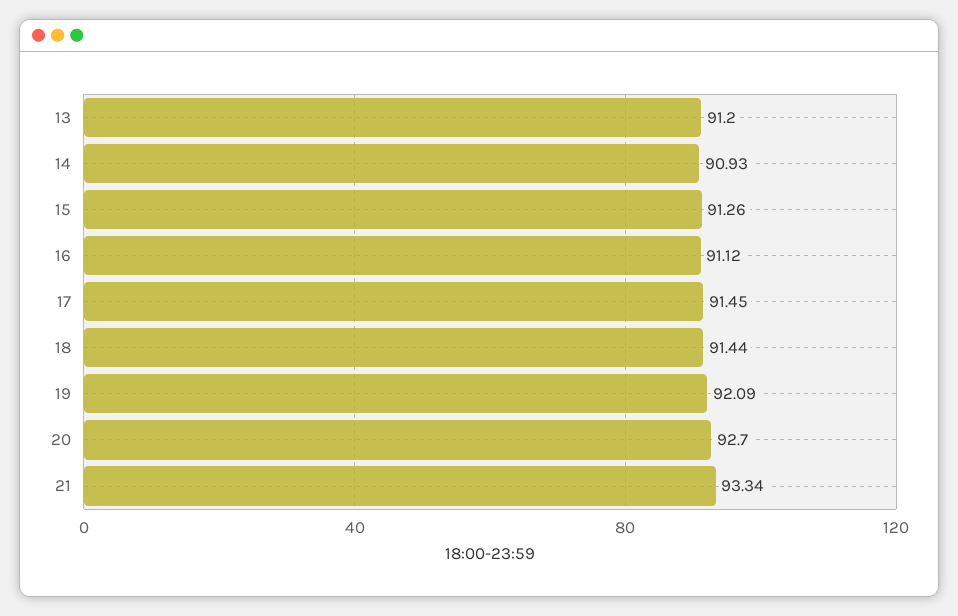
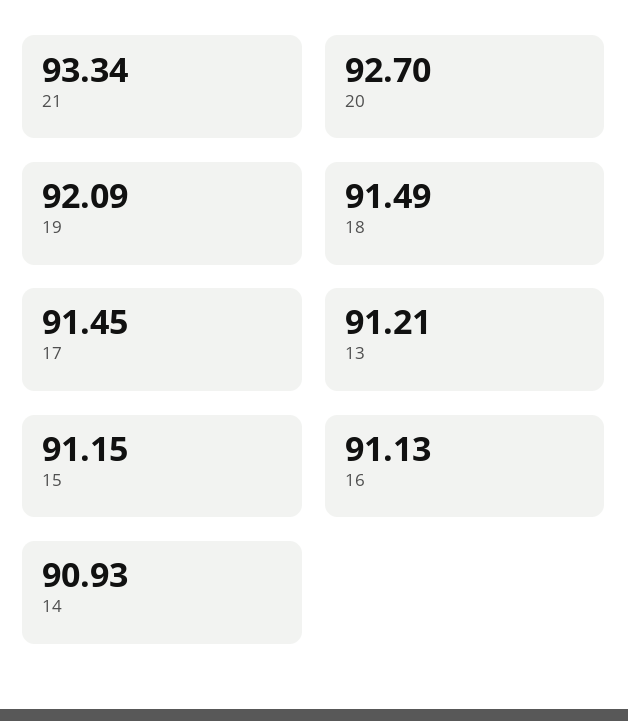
13: 91.2 -> 91.21
15: 91.26 -> 91.15
16: 91.12 -> 91.13
18: 91.44 -> 91.49

